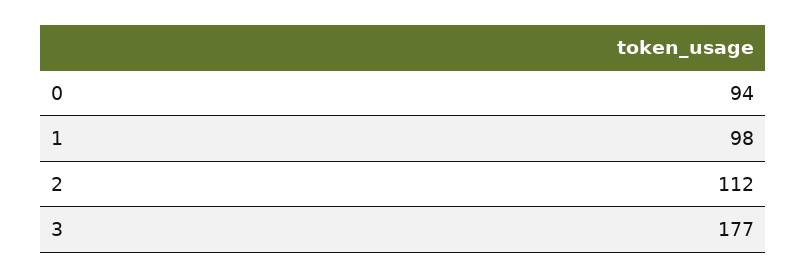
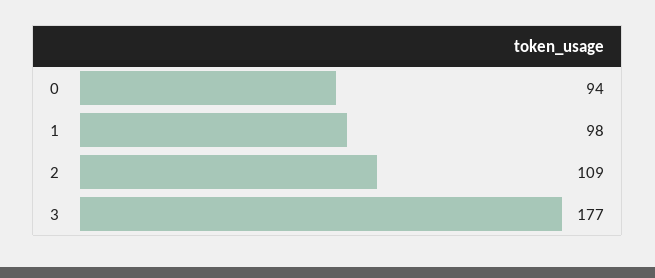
2: 112 -> 109

